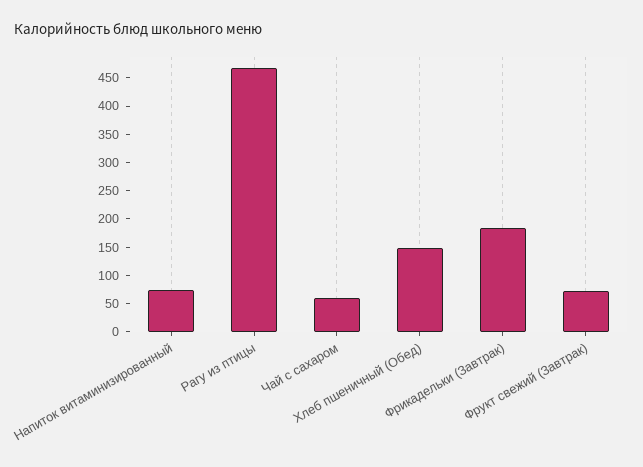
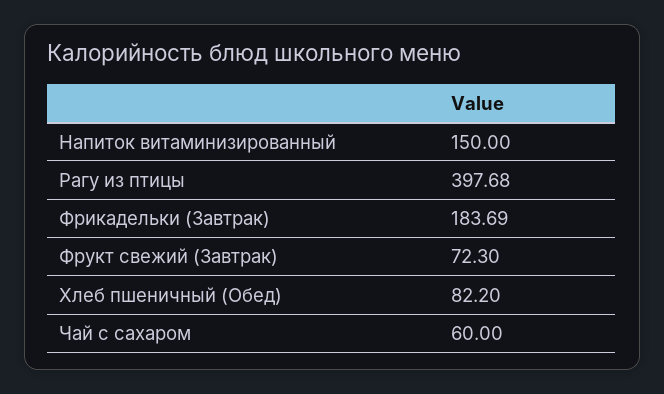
Напиток витаминизированный: 75 -> 150
Рагу из птицы: 475 -> 397.68
Хлеб пшеничный (Обед): 150 -> 82.2

